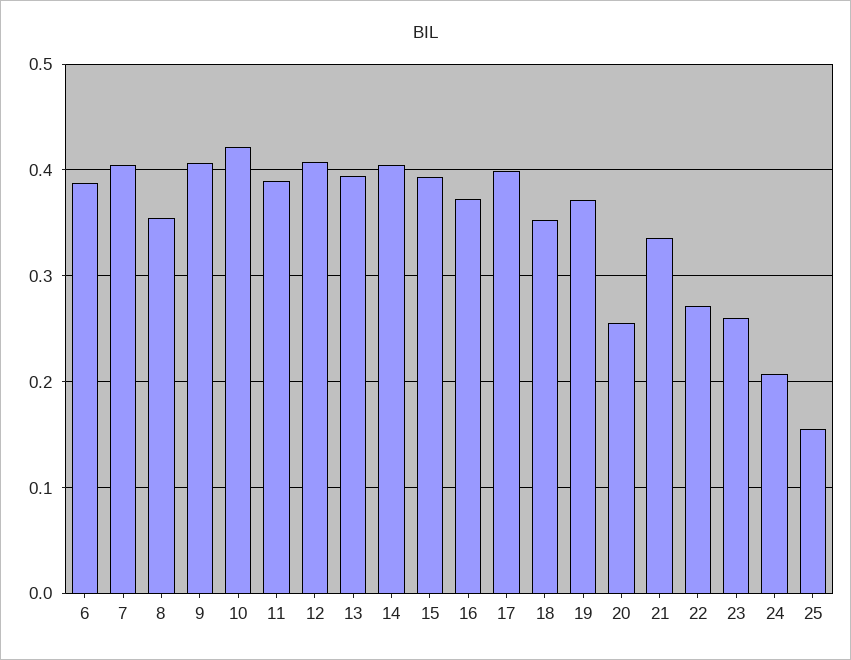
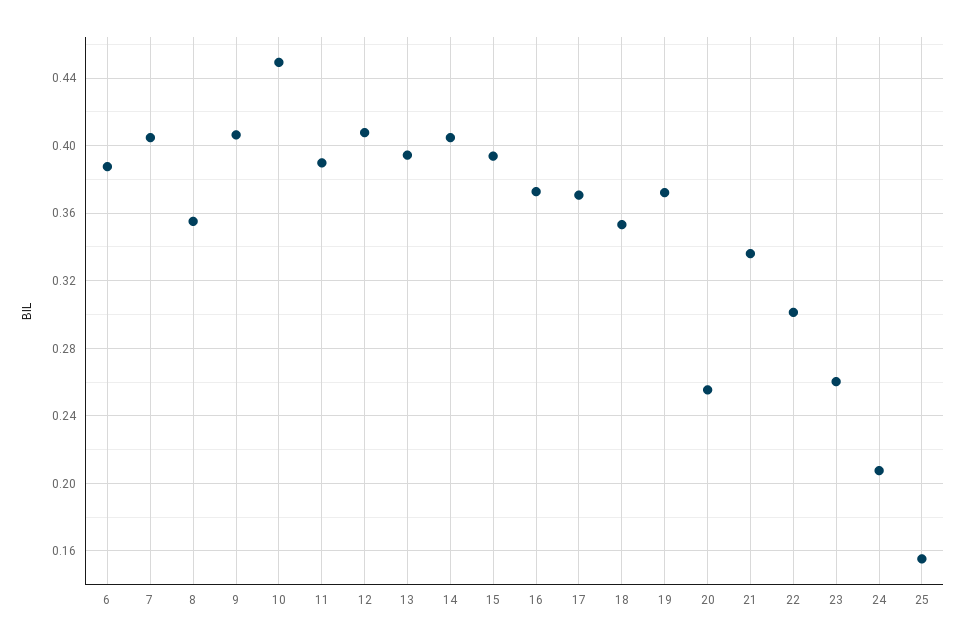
10: 0.42 -> 0.45
17: 0.4 -> 0.37
22: 0.27 -> 0.3

